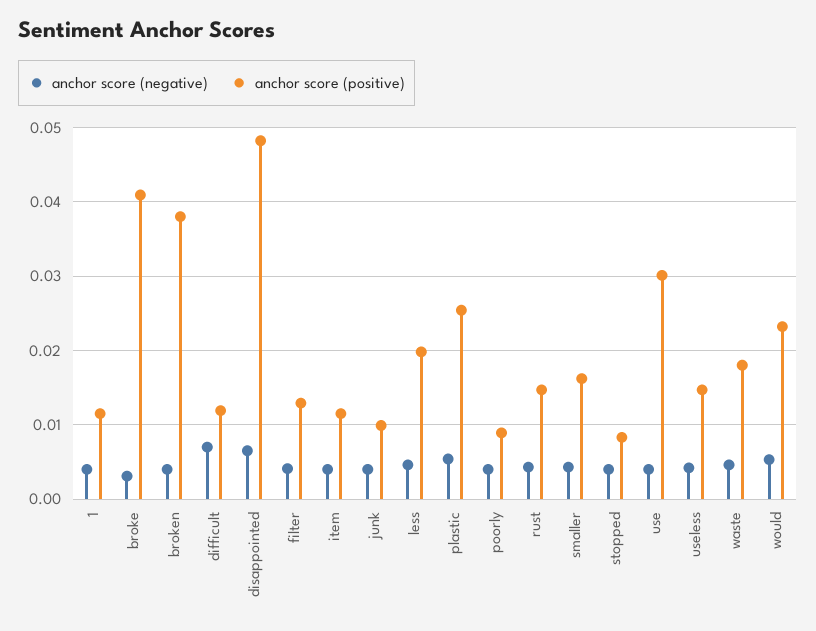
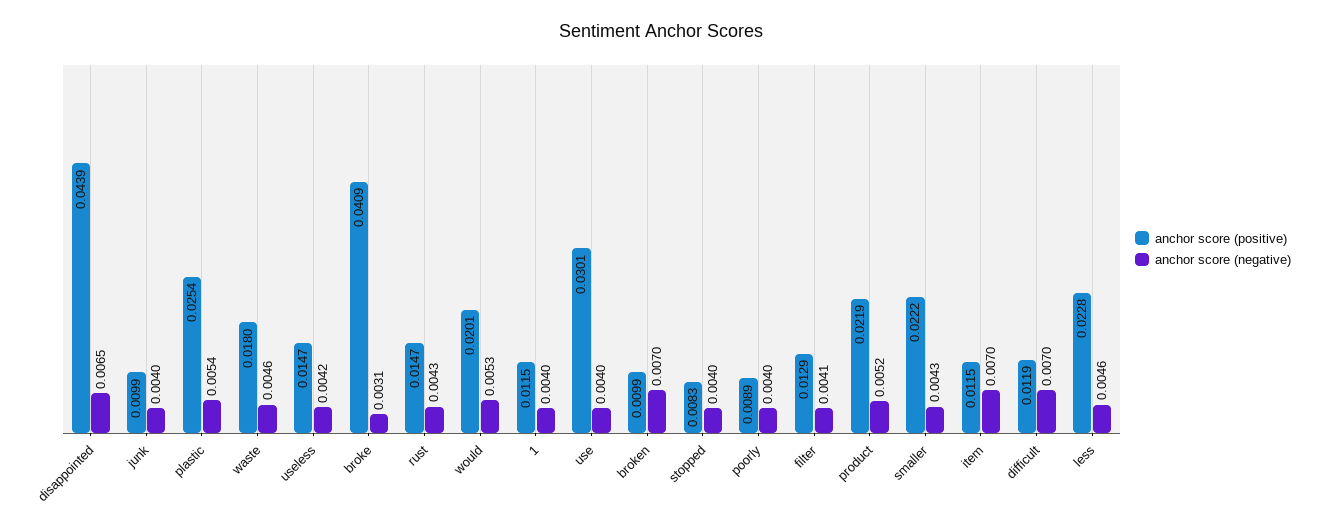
anchor score (negative), broken: 0.004 -> 0.007
anchor score (positive), broken: 0.038 -> 0.0099
anchor score (positive), disappointed: 0.048 -> 0.0439
anchor score (negative), item: 0.004 -> 0.007
anchor score (positive), less: 0.02 -> 0.0228
anchor score (positive), smaller: 0.016 -> 0.0222
anchor score (positive), would: 0.023 -> 0.0201
anchor score (positive), product: none -> 0.0219
anchor score (negative), product: none -> 0.0052

